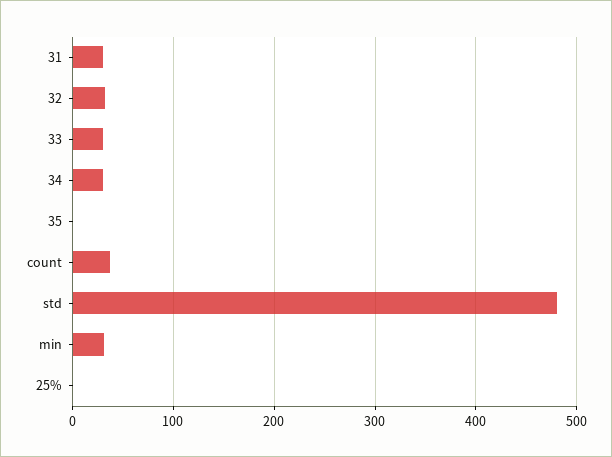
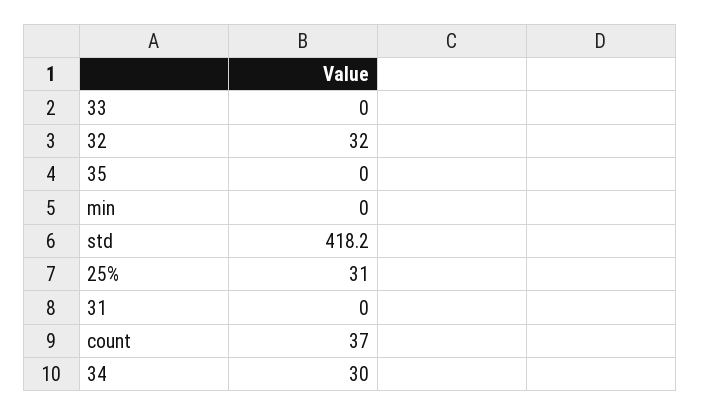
31: 30 -> 0
33: 30 -> 0
std: 480 -> 418.2
min: 30 -> 0
25%: 0 -> 31

